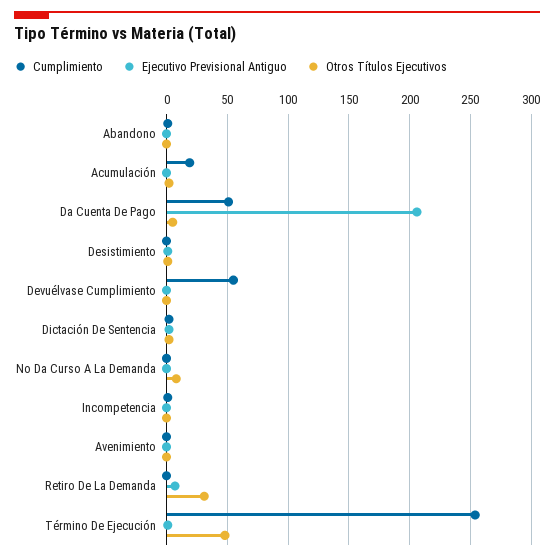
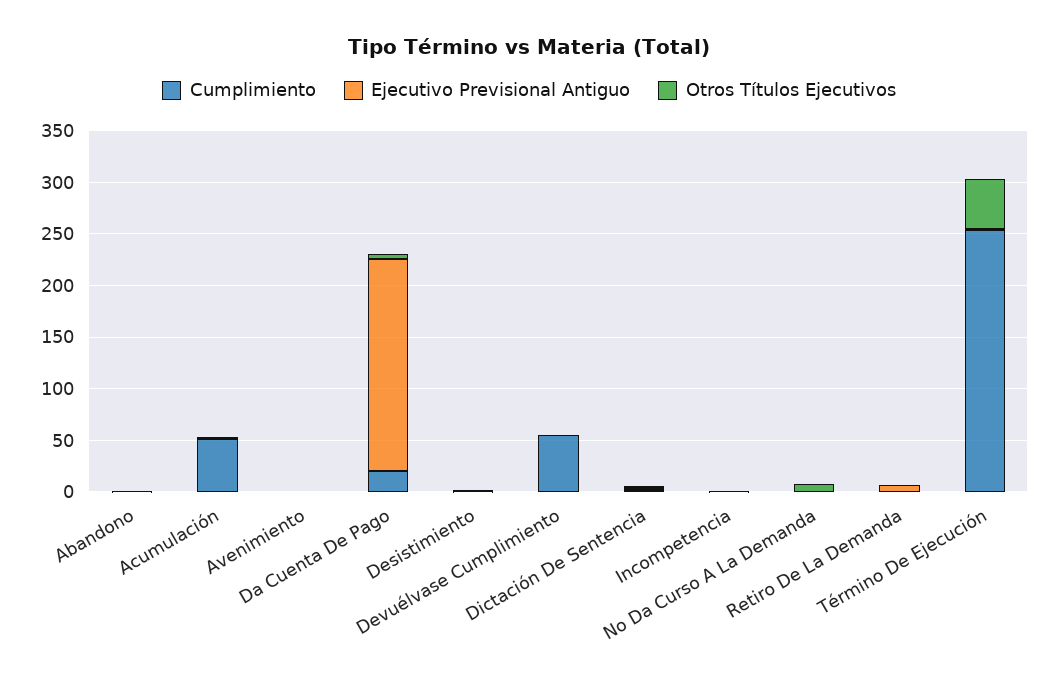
Cumplimiento, Acumulación: 20 -> 50
Cumplimiento, Da Cuenta De Pago: 50 -> 20
Otros Títulos Ejecutivos, Retiro De La Demanda: 30 -> 0

